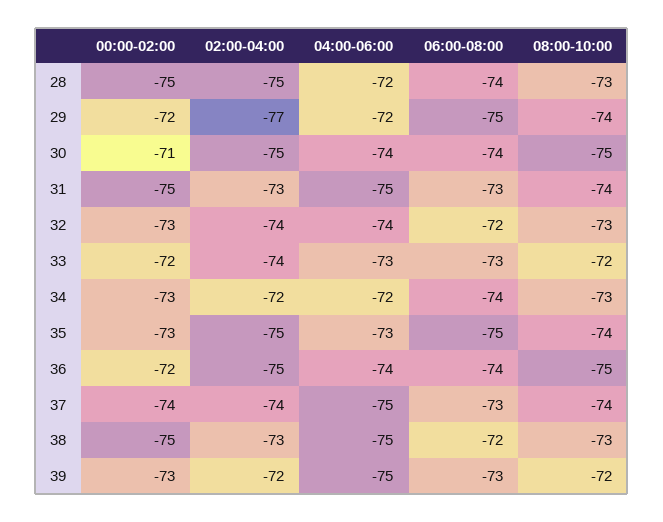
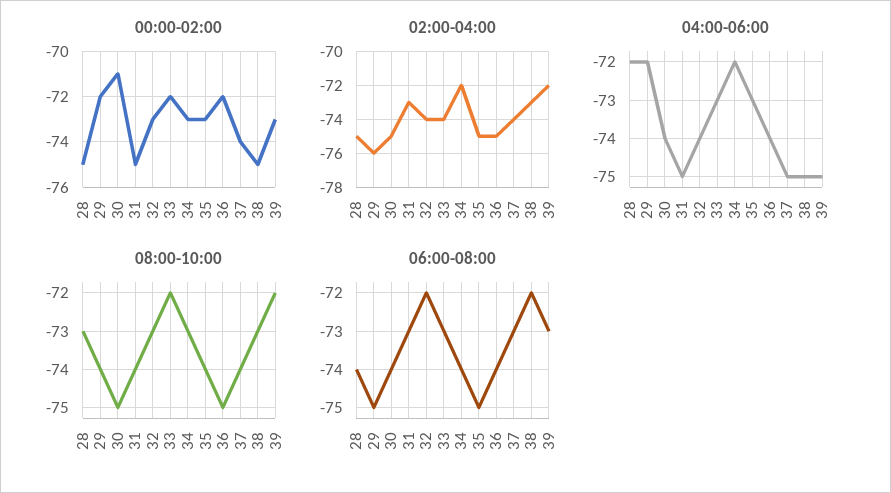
02:00-04:00, 29: -77 -> -76

